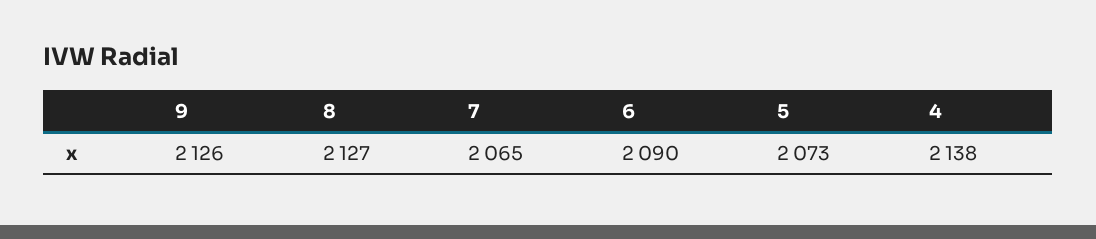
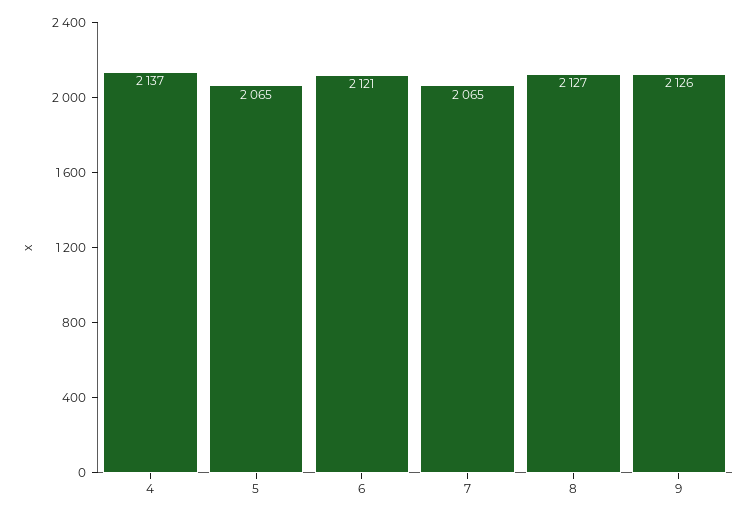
6: 2090 -> 2121
5: 2073 -> 2065
4: 2138 -> 2137

